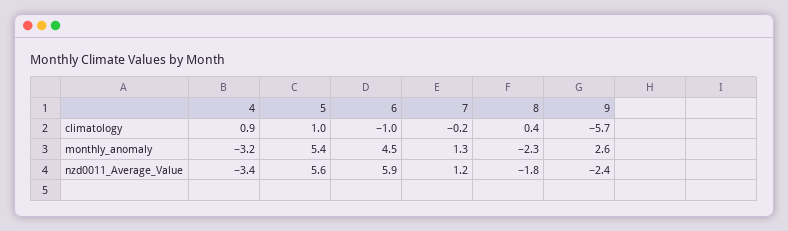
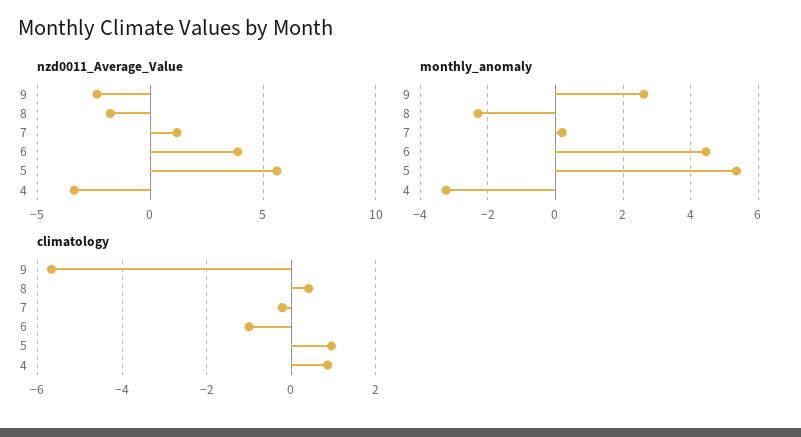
monthly_anomaly, 7: 1.3 -> 0.2
nzd0011_Average_Value, 6: 5.9 -> 4

